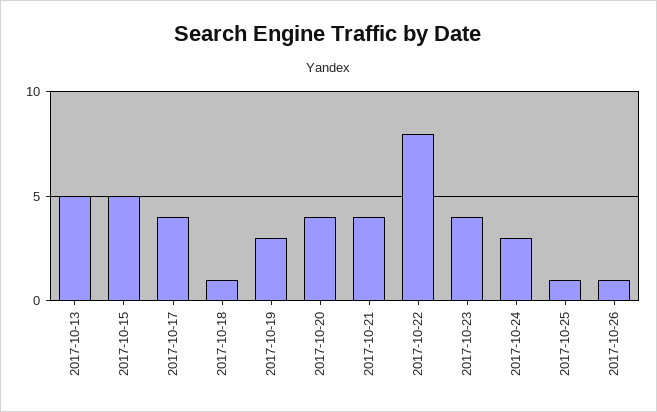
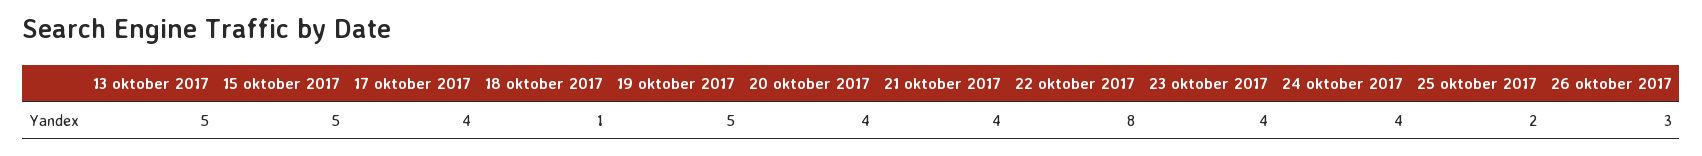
2017-10-19: 3 -> 5
2017-10-24: 3 -> 4
2017-10-25: 1 -> 2
2017-10-26: 1 -> 3

